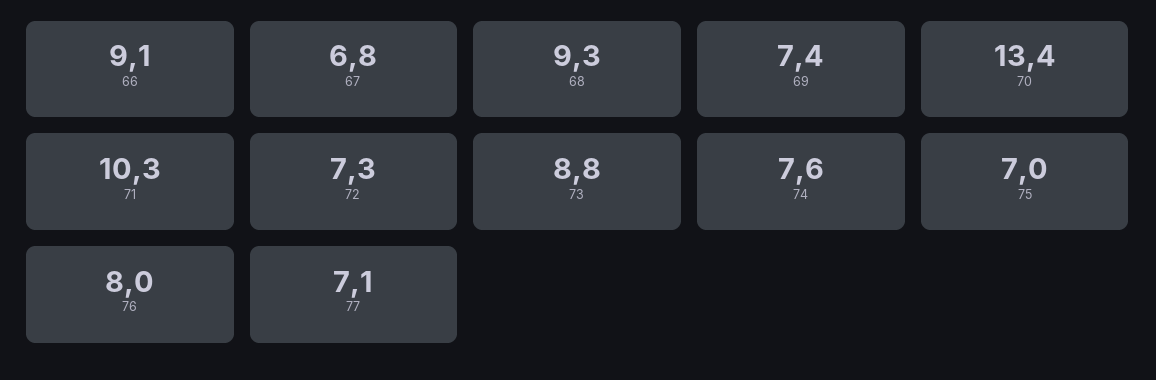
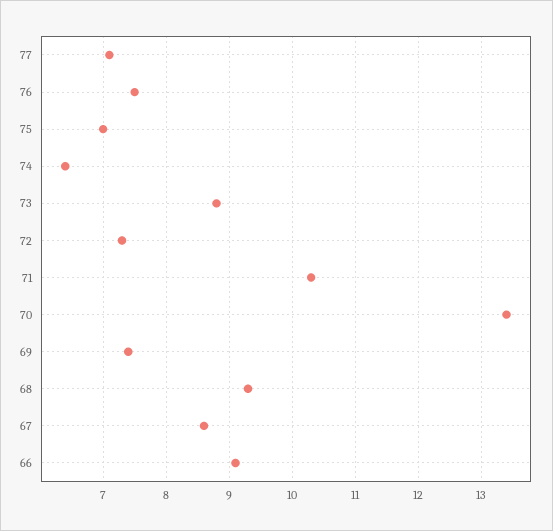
67: 6.8 -> 8.6
74: 7.6 -> 6.4
76: 8 -> 7.5

